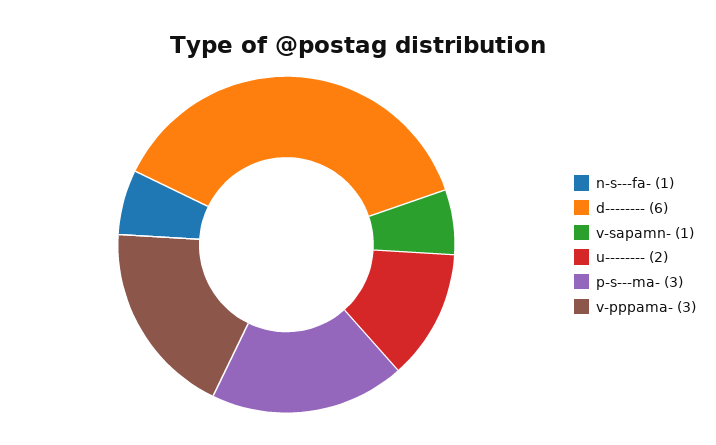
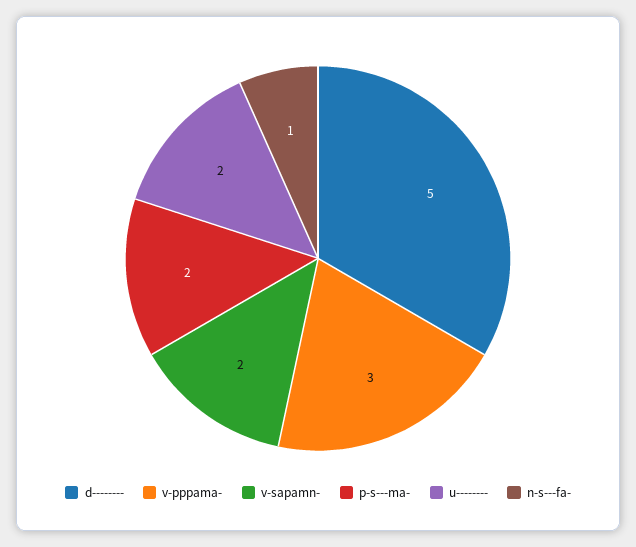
d--------: 6 -> 5
v-sapamn-: 1 -> 2
p-s---ma-: 3 -> 2

